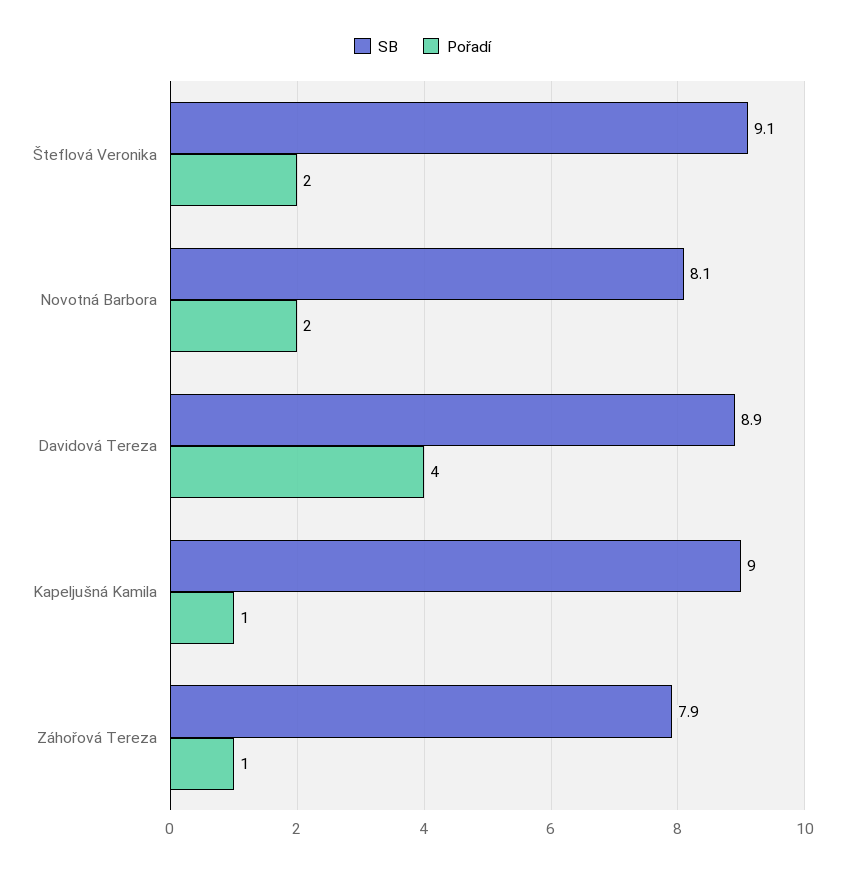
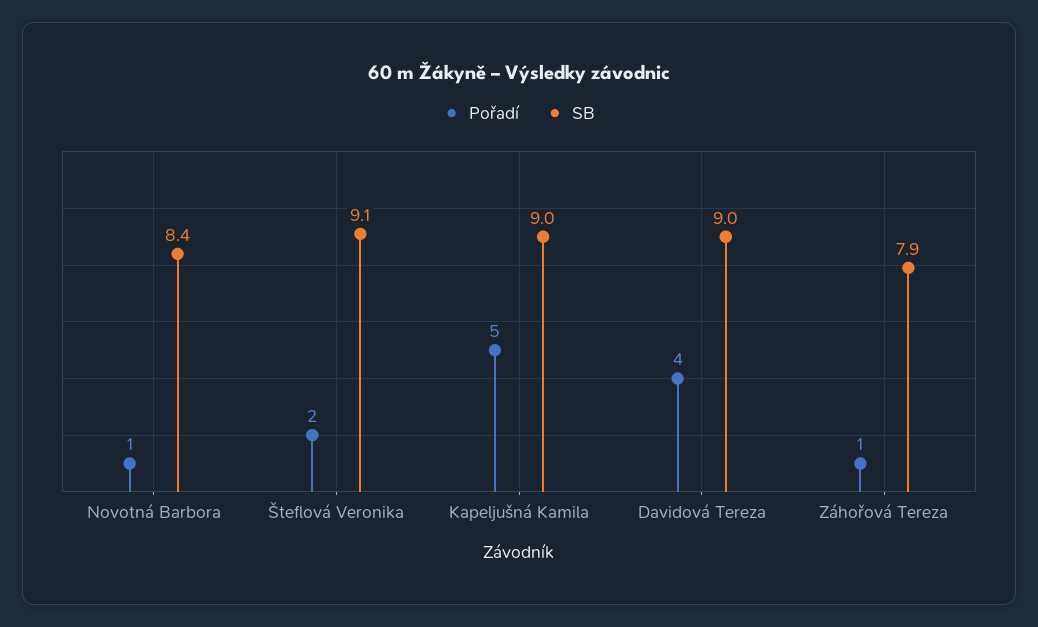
SB, Novotná Barbora: 8.1 -> 8.4
Pořadí, Novotná Barbora: 2 -> 1
SB, Davidová Tereza: 8.9 -> 9
Pořadí, Kapeljušná Kamila: 1 -> 5

